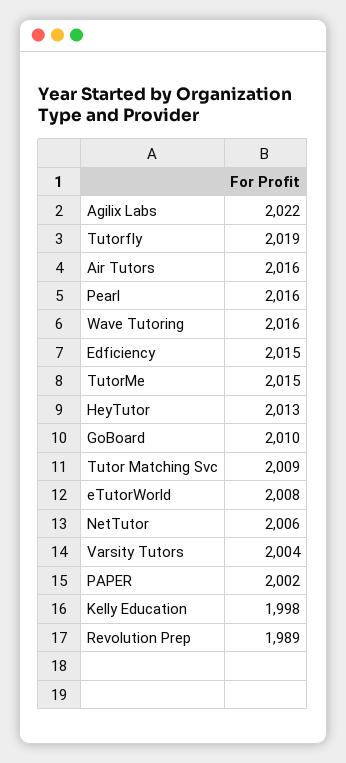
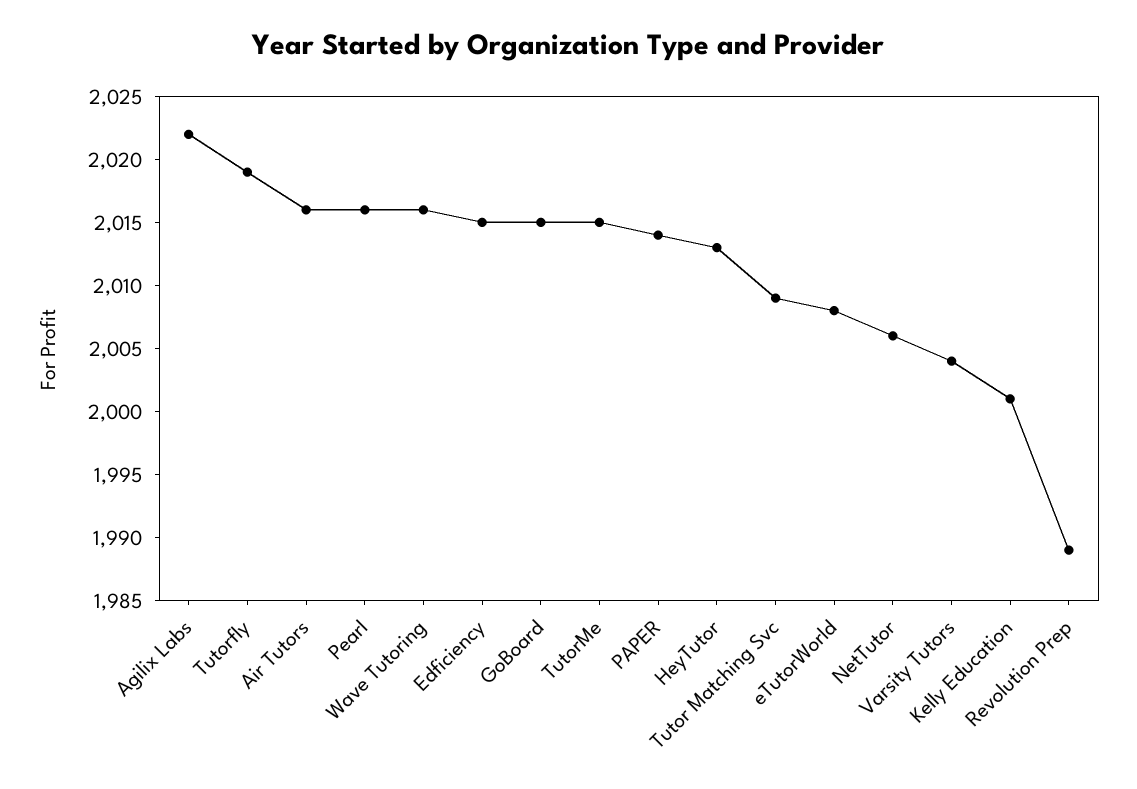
GoBoard: 2010 -> 2015
PAPER: 2002 -> 2014
Kelly Education: 1998 -> 2001

